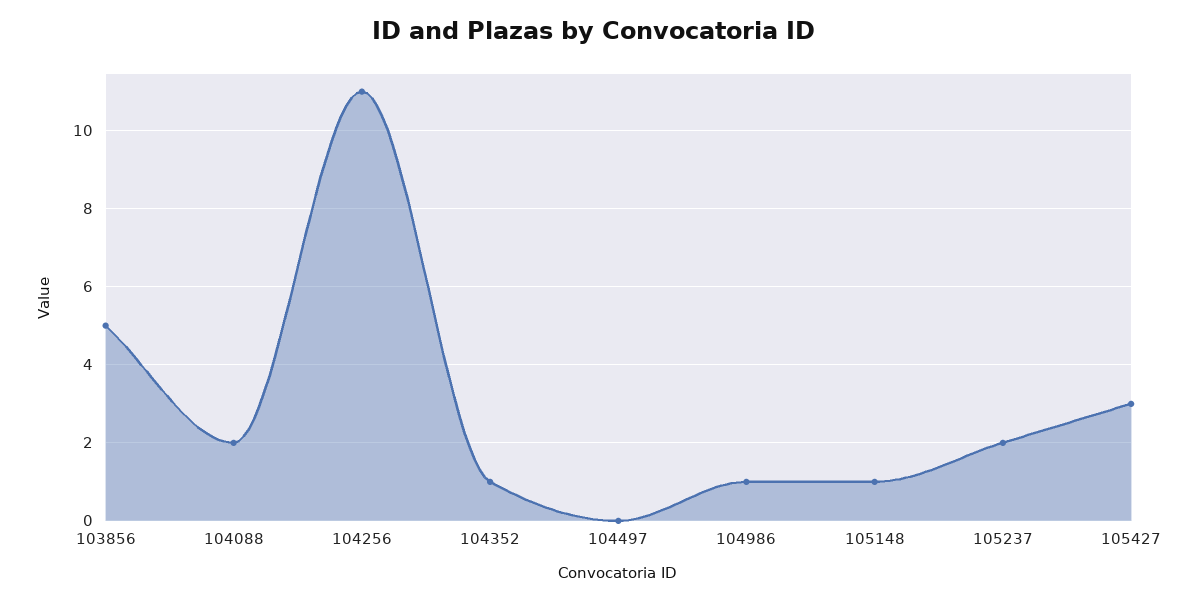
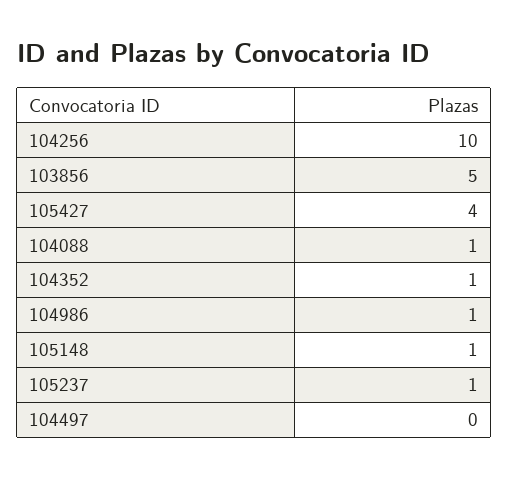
104088: 2 -> 1
104256: 11 -> 10
105237: 2 -> 1
105427: 3 -> 4

